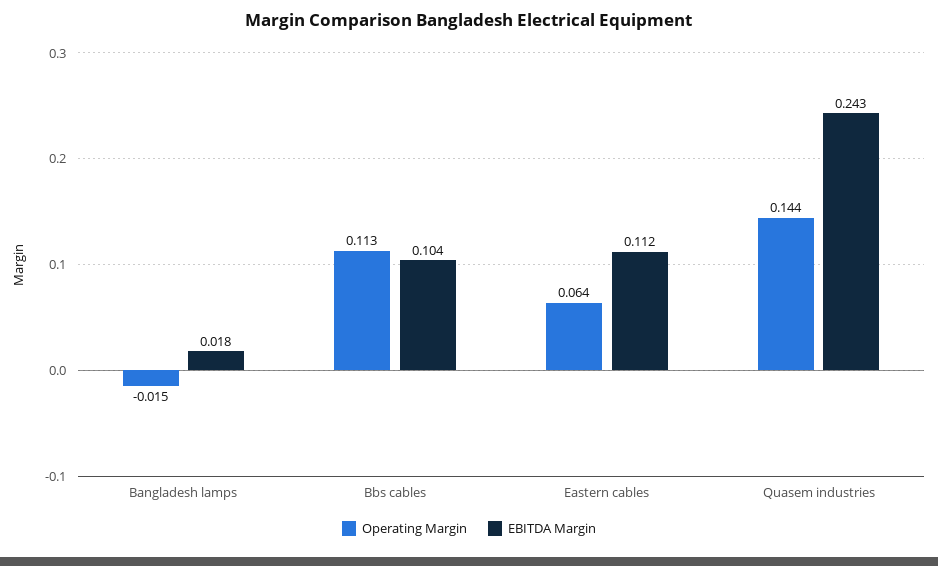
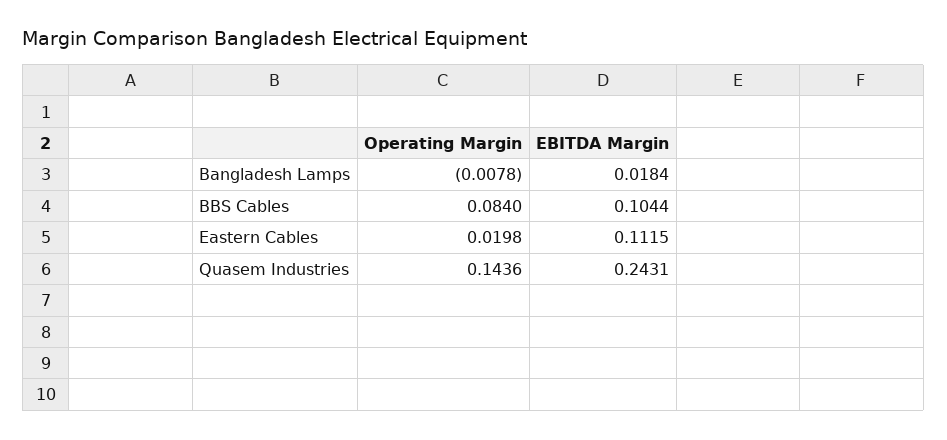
Operating Margin, Bangladesh lamps: -0.015 -> -0.0078
Operating Margin, Bbs cables: 0.113 -> 0.084
Operating Margin, Eastern cables: 0.064 -> 0.0198

